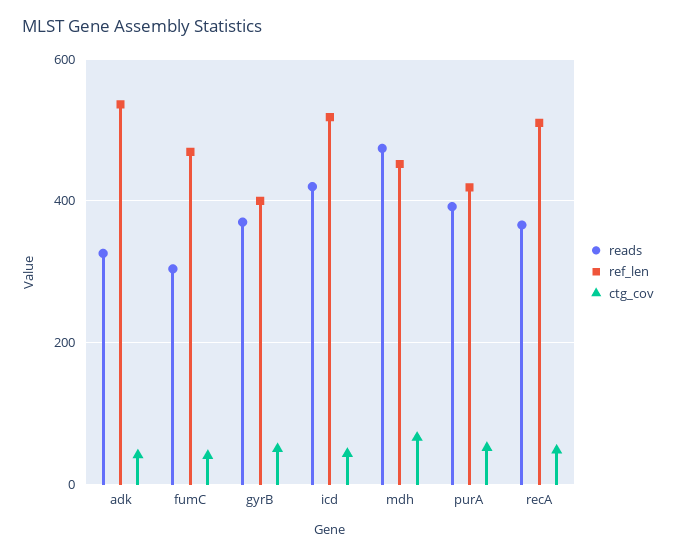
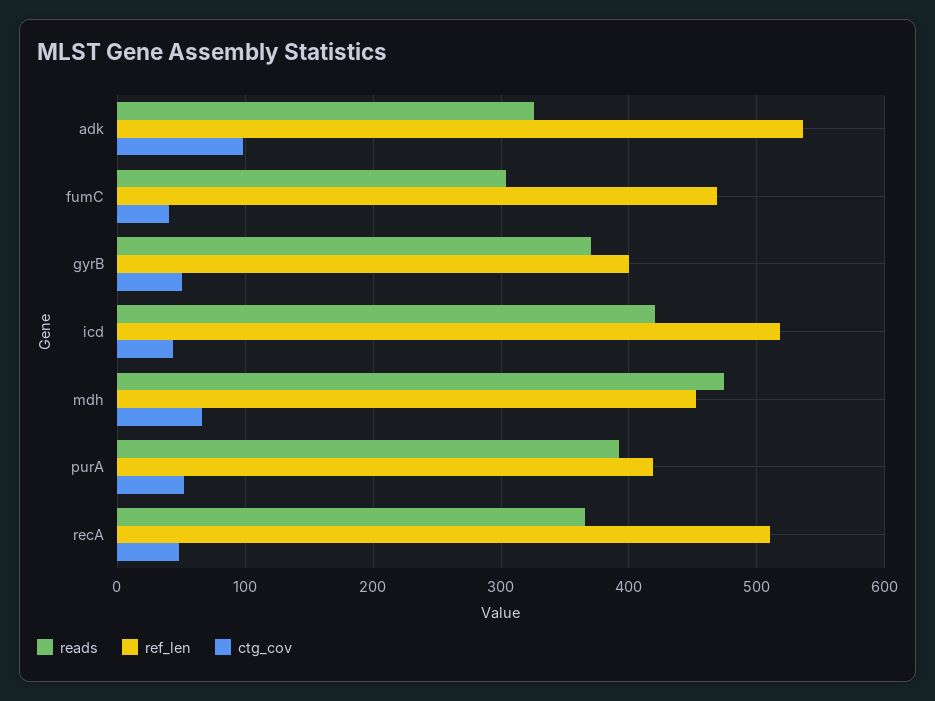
ctg_cov, adk: 40 -> 100

